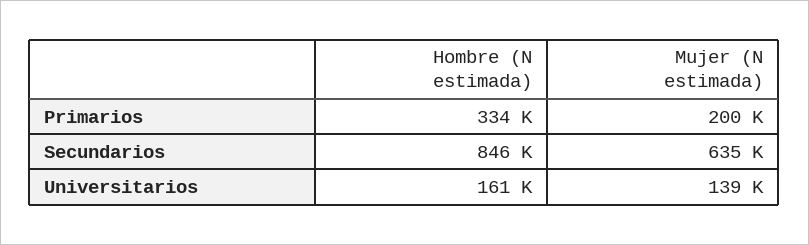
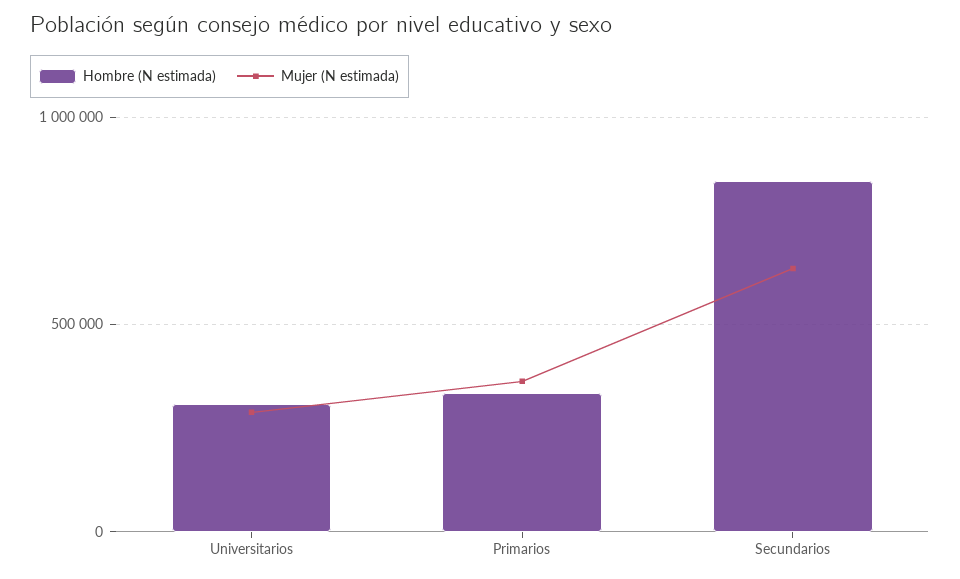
Mujer (N estimada), Primarios: 200000 -> 350000
Hombre (N estimada), Universitarios: 161000 -> 300000
Mujer (N estimada), Universitarios: 139000 -> 300000

